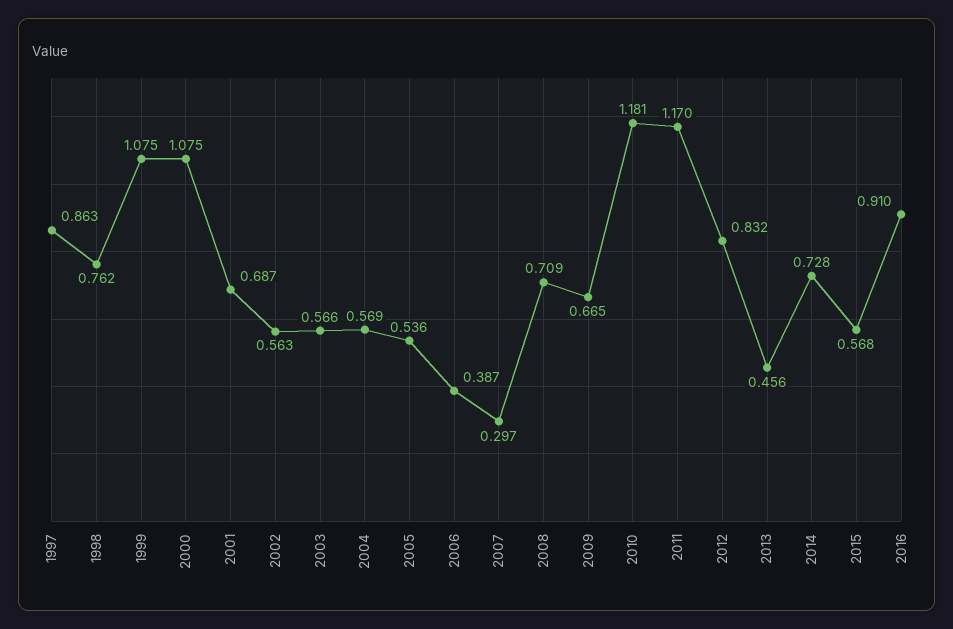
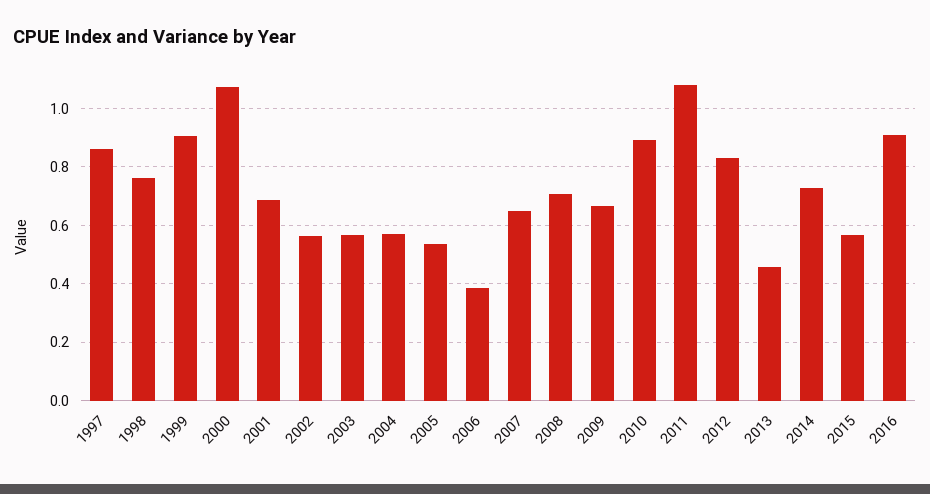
1999: 1.075 -> 0.9
2007: 0.297 -> 0.65
2010: 1.181 -> 0.9
2011: 1.17 -> 1.075

